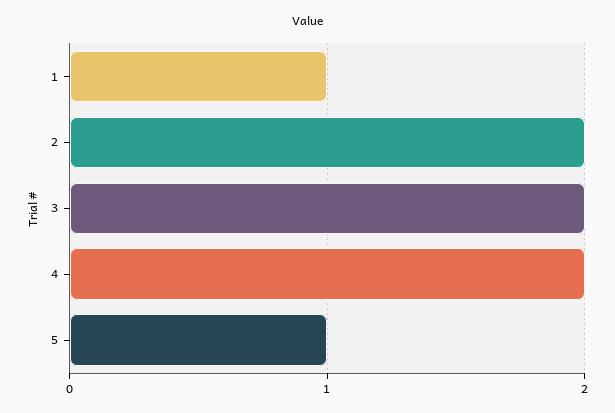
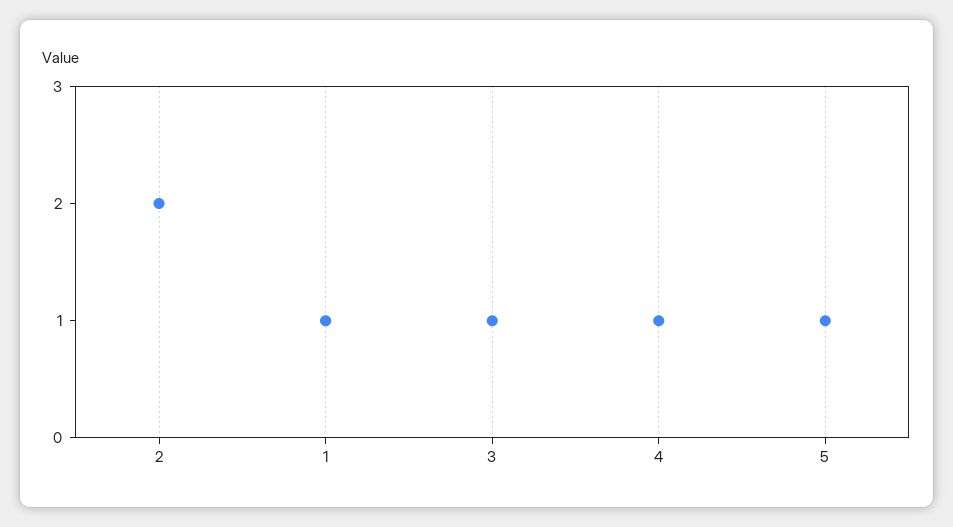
3: 2 -> 1
4: 2 -> 1

